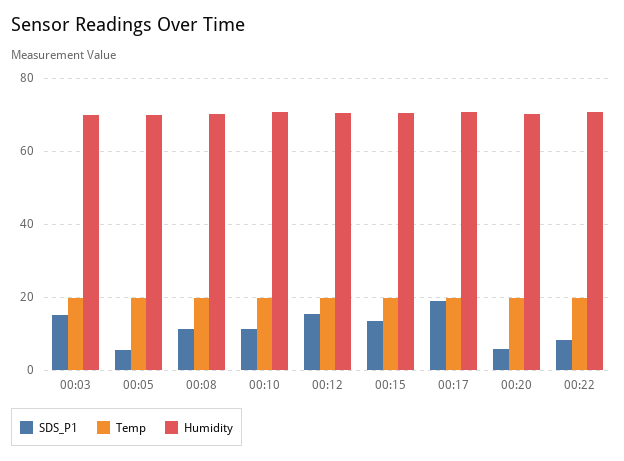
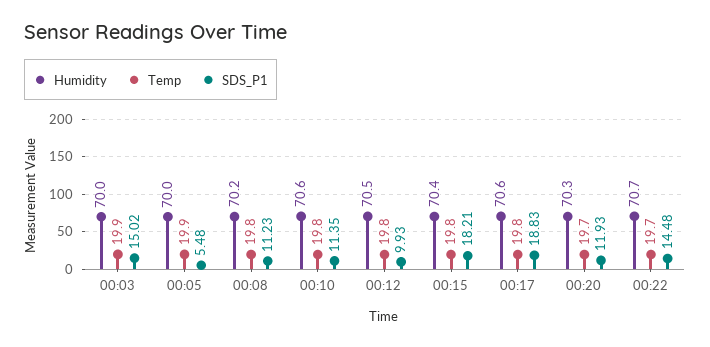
SDS_P1, 00:12: 16 -> 9.93
SDS_P1, 00:15: 14 -> 18.21
SDS_P1, 00:20: 6 -> 11.93
SDS_P1, 00:22: 8 -> 14.48

